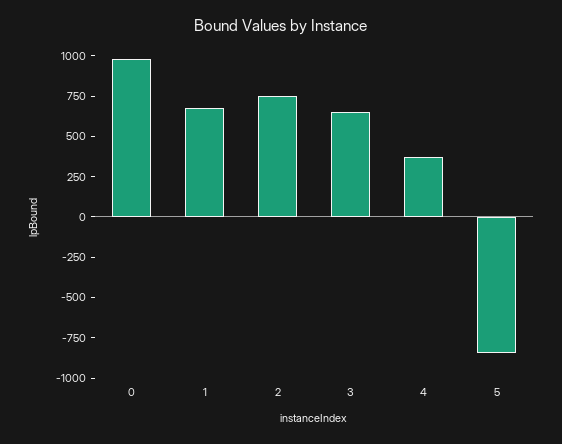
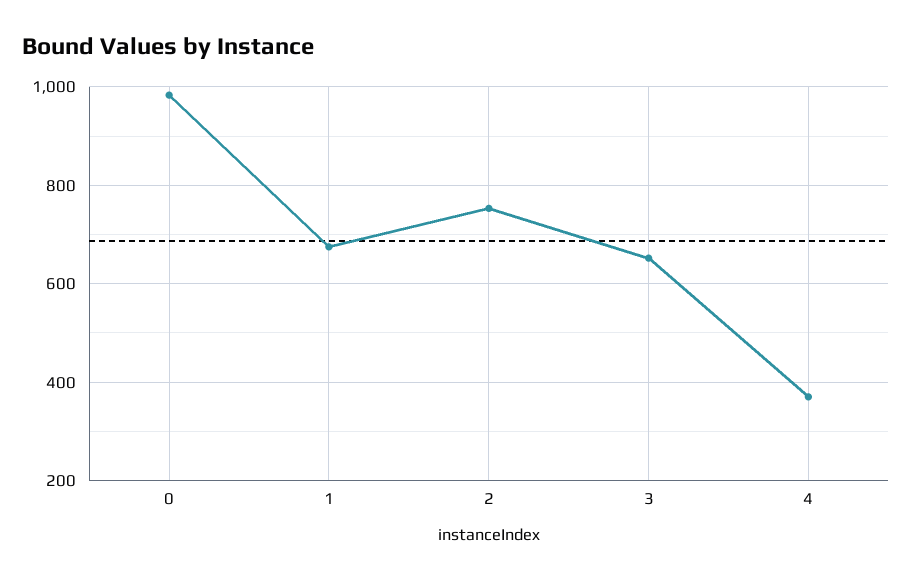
5: -850 -> none

